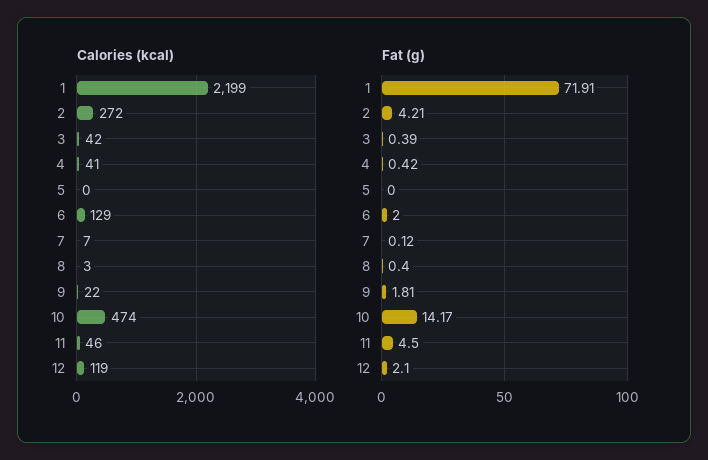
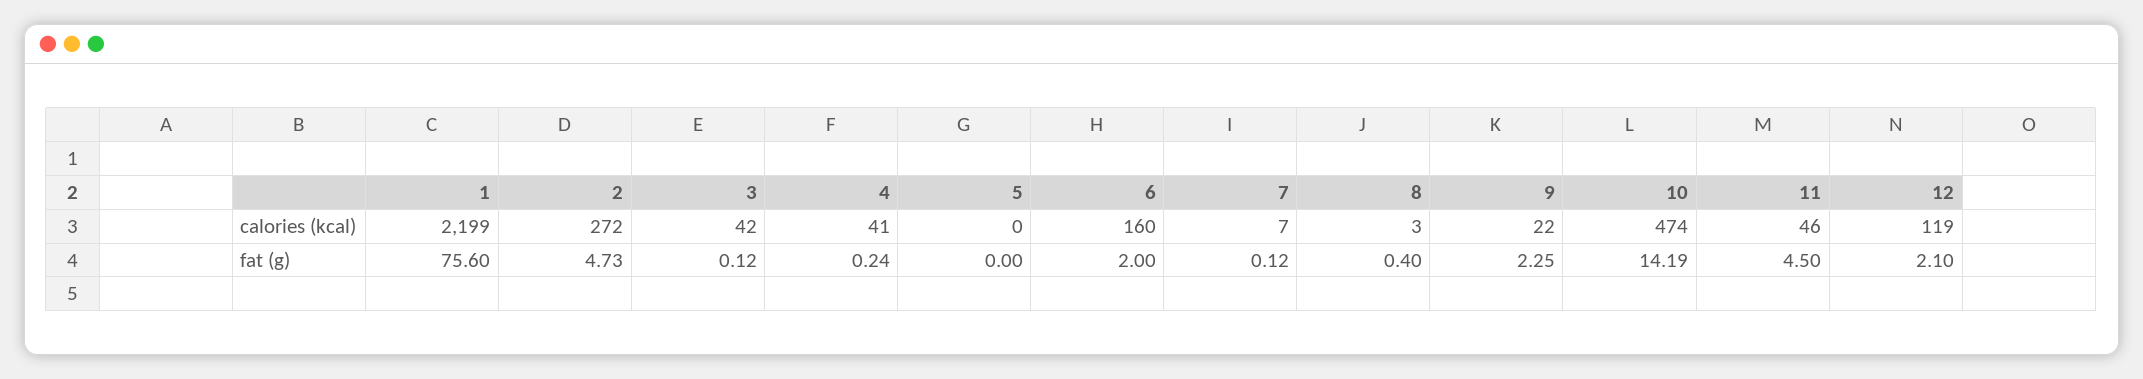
Calories (kcal), 6: 129 -> 160
Fat (g), 1: 71.91 -> 75.6
Fat (g), 2: 4.21 -> 4.73
Fat (g), 3: 0.39 -> 0.12
Fat (g), 4: 0.42 -> 0.24
Fat (g), 9: 1.81 -> 2.25
Fat (g), 10: 14.17 -> 14.19

